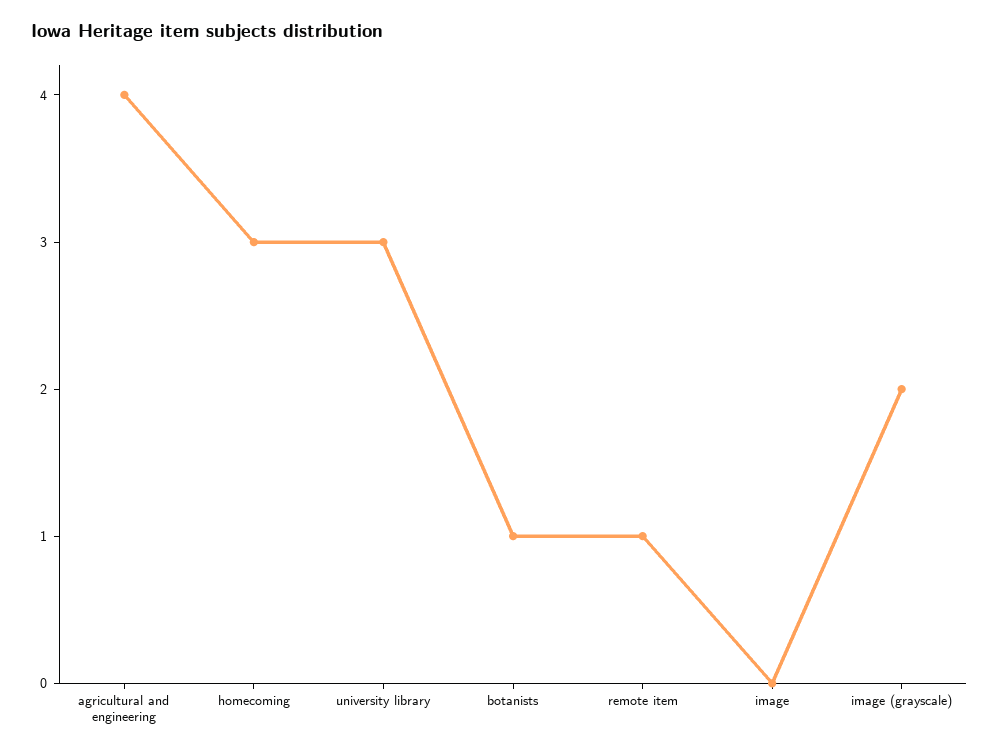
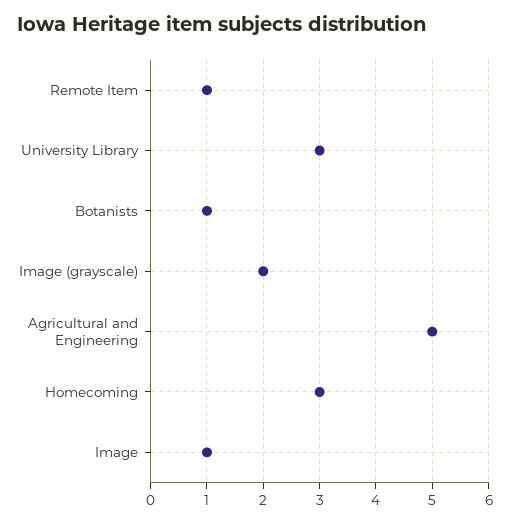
agricultural and engineering: 4 -> 5
image: 0 -> 1

